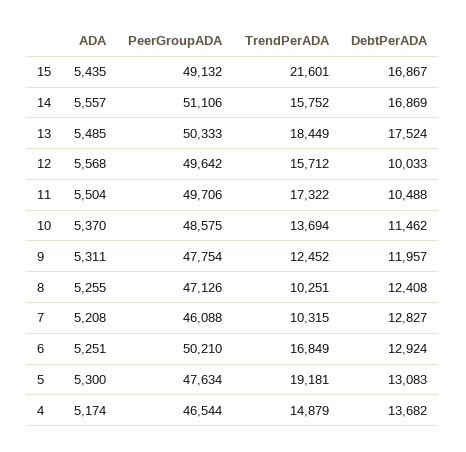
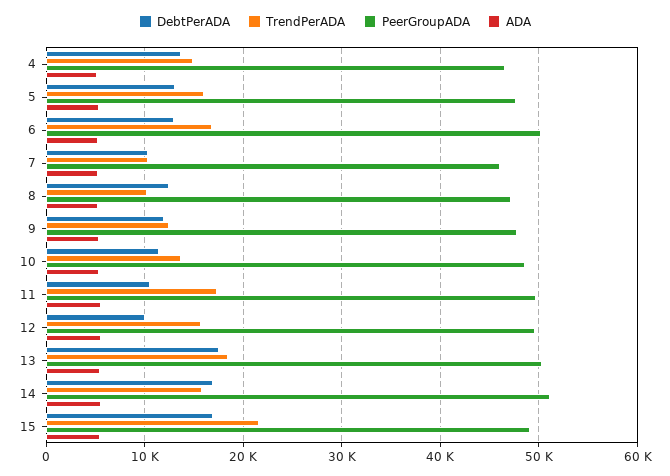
DebtPerADA, 7: 12827 -> 10000
TrendPerADA, 5: 19181 -> 16000

